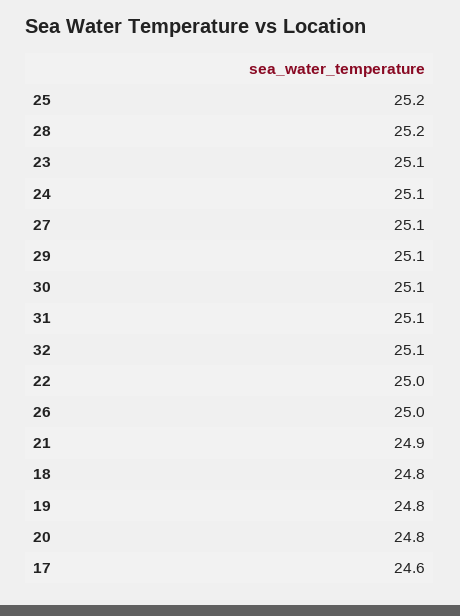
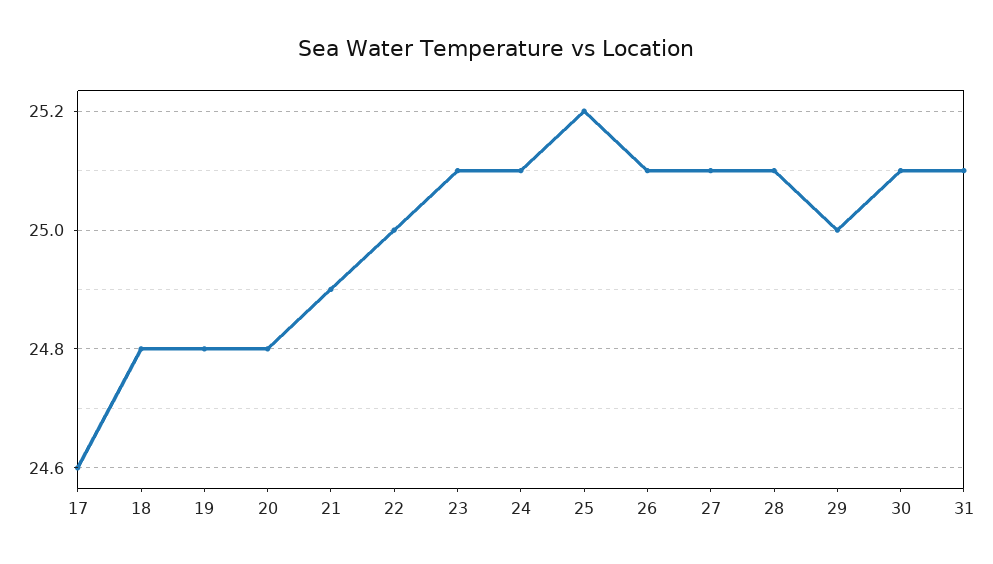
28: 25.2 -> 25.1
29: 25.1 -> 25
32: 25.1 -> none
26: 25 -> 25.1

